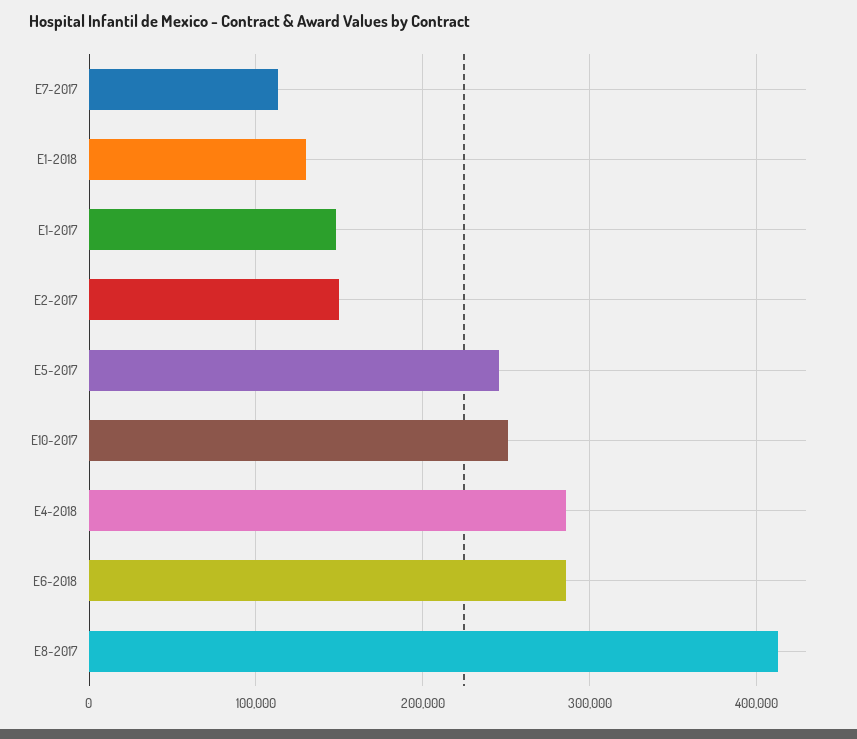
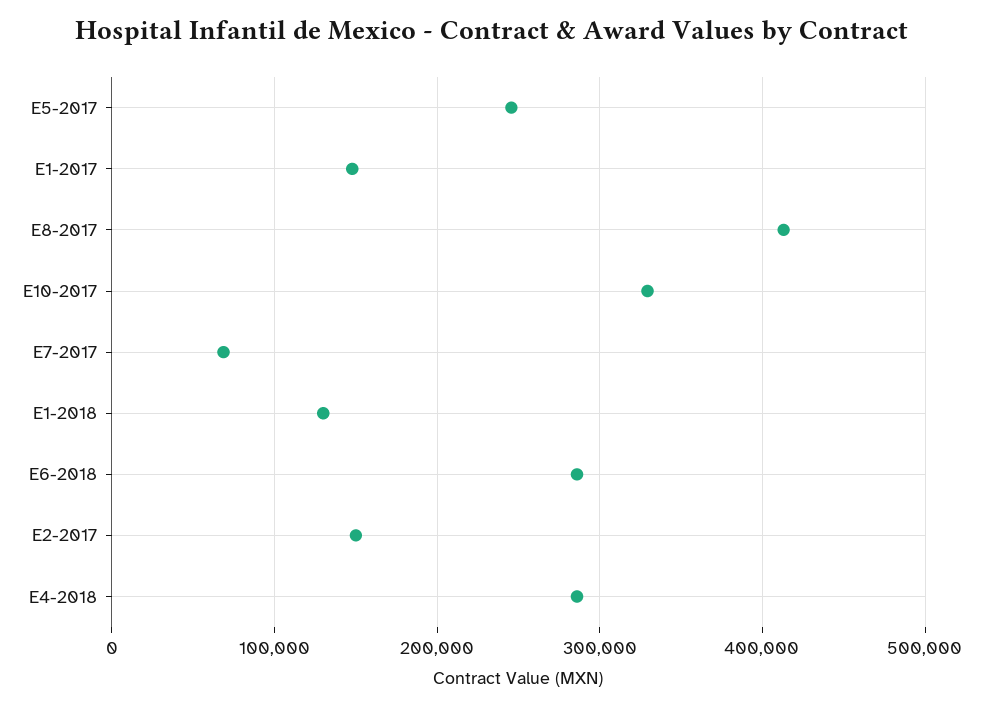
E7-2017: 110000 -> 70000
E10-2017: 250000 -> 330000

